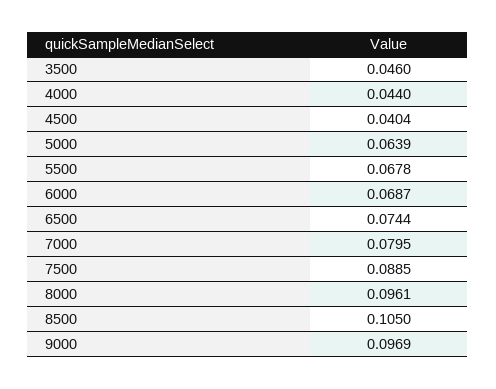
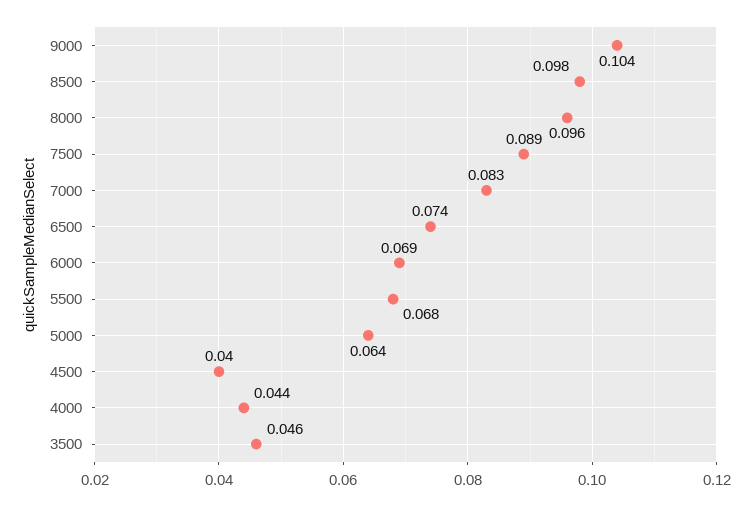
7000: 0.0795 -> 0.083
8500: 0.105 -> 0.098
9000: 0.0969 -> 0.104

